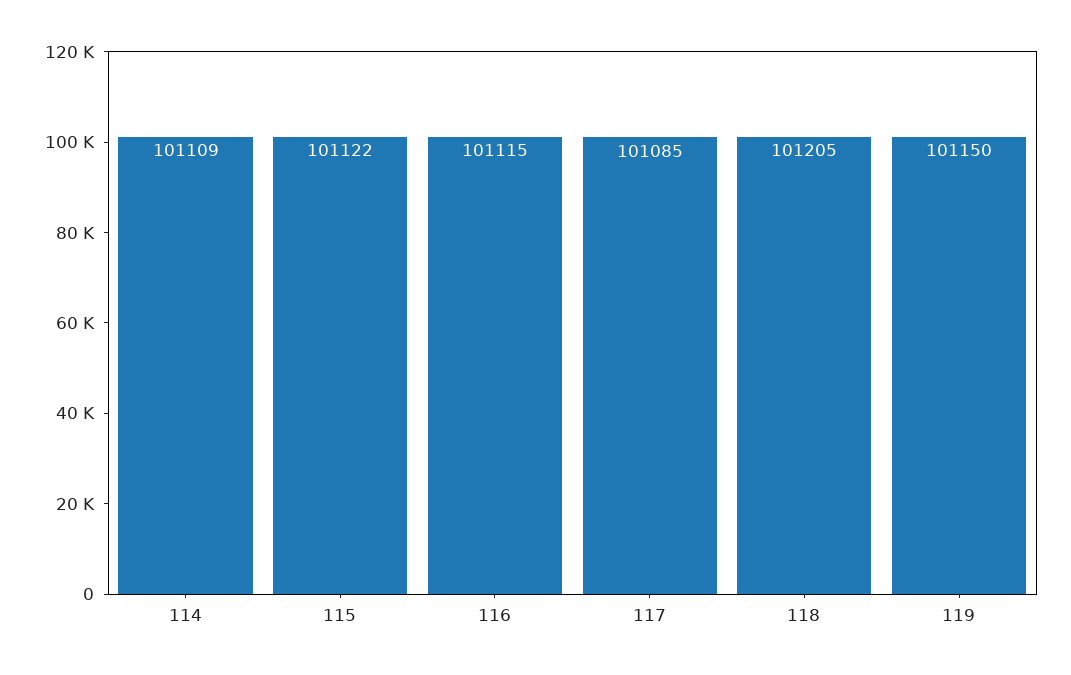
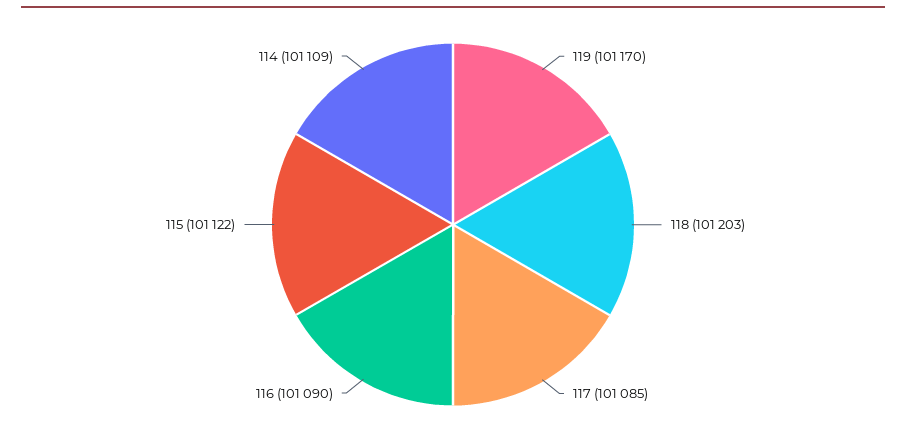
116: 101115 -> 101090
118: 101205 -> 101203
119: 101150 -> 101170

